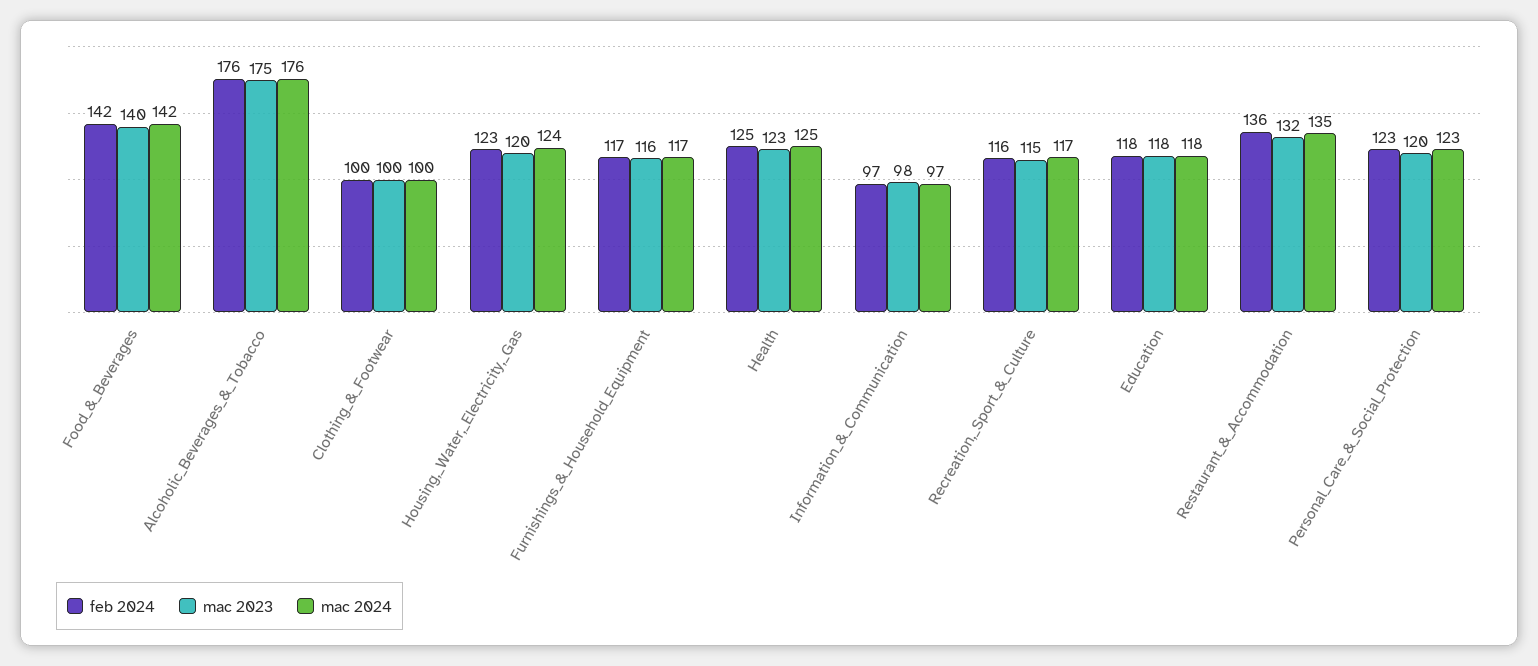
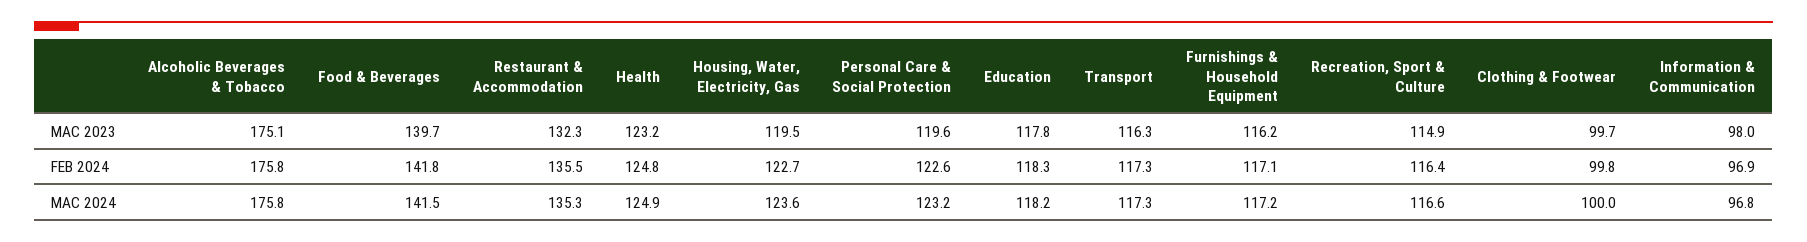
mac 2023, Transport: none -> 116.3
feb 2024, Transport: none -> 117.3
mac 2024, Transport: none -> 117.3

